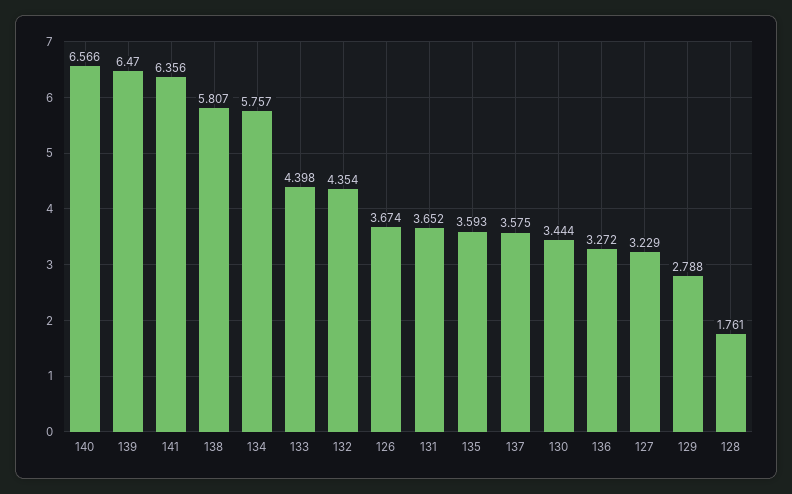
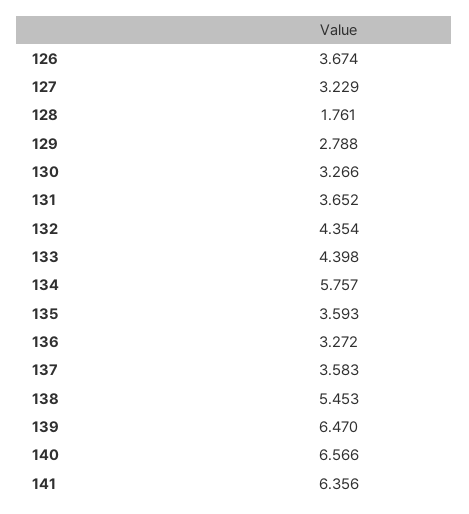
138: 5.807 -> 5.453
137: 3.575 -> 3.583
130: 3.444 -> 3.266

